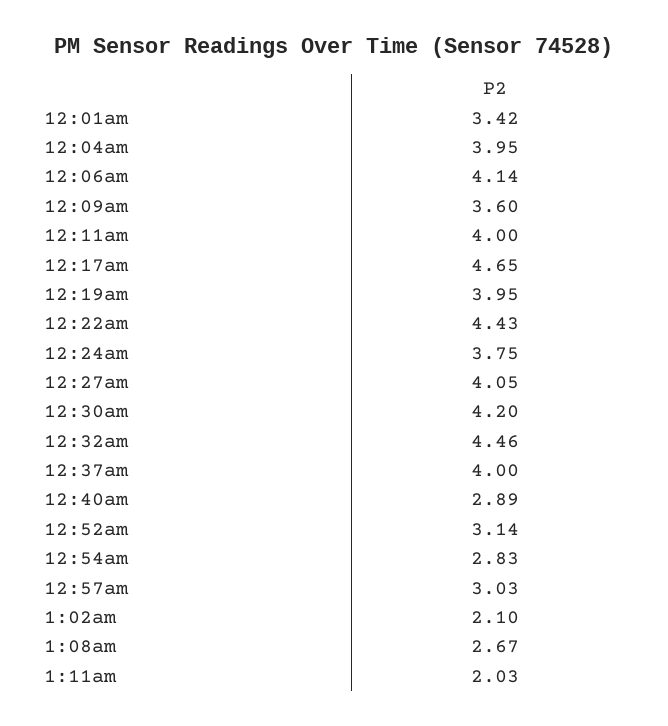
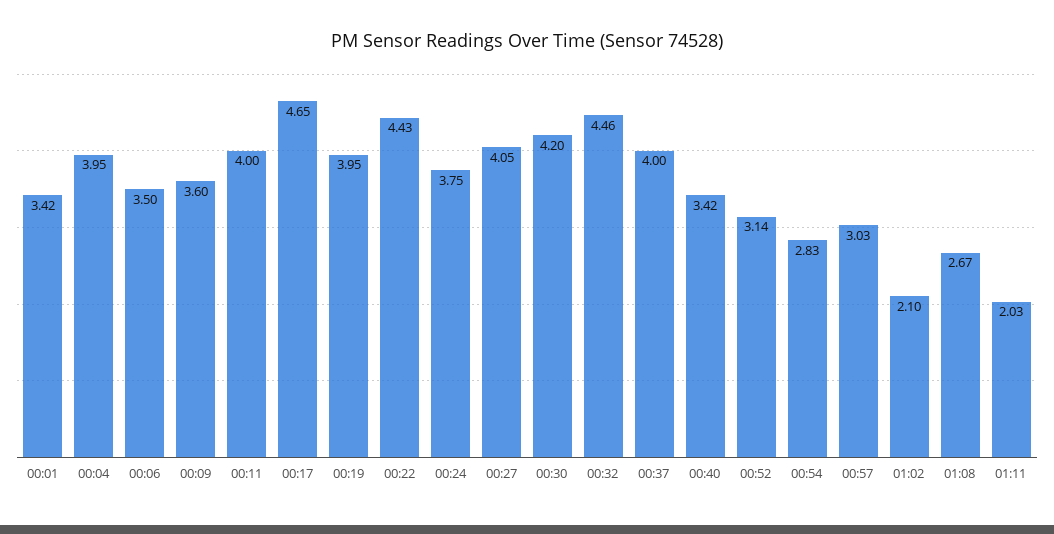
12:06am: 4.14 -> 3.5
12:40am: 2.89 -> 3.42

